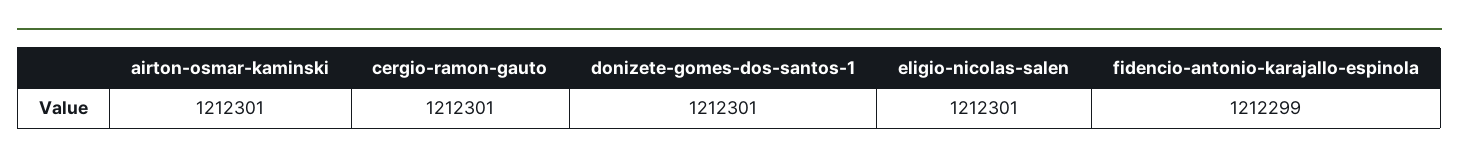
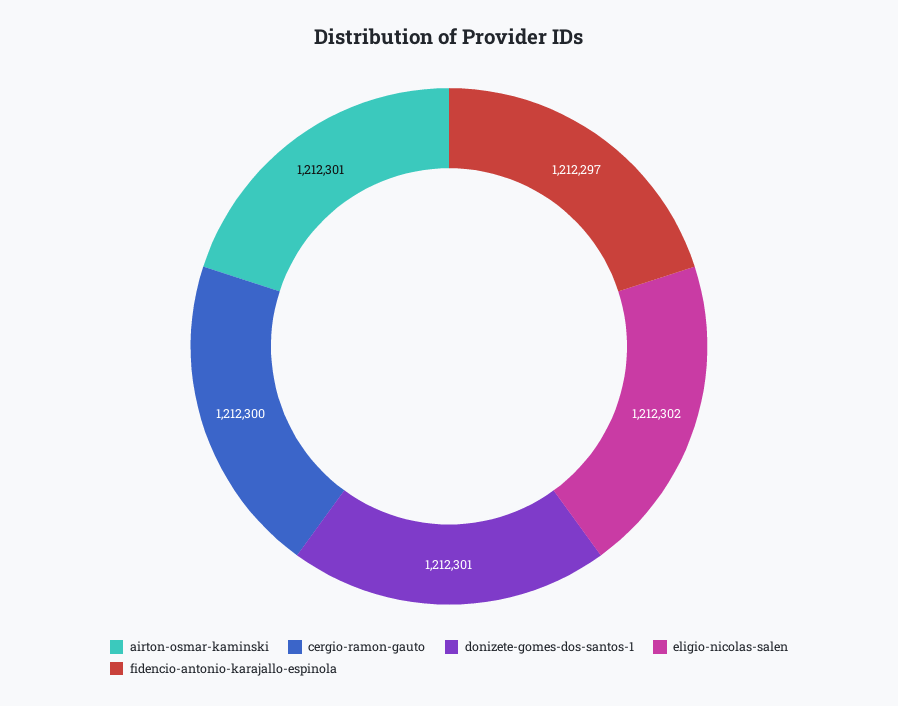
cergio-ramon-gauto: 1212301 -> 1212300
eligio-nicolas-salen: 1212301 -> 1212302
fidencio-antonio-karajallo-espinola: 1212299 -> 1212297

